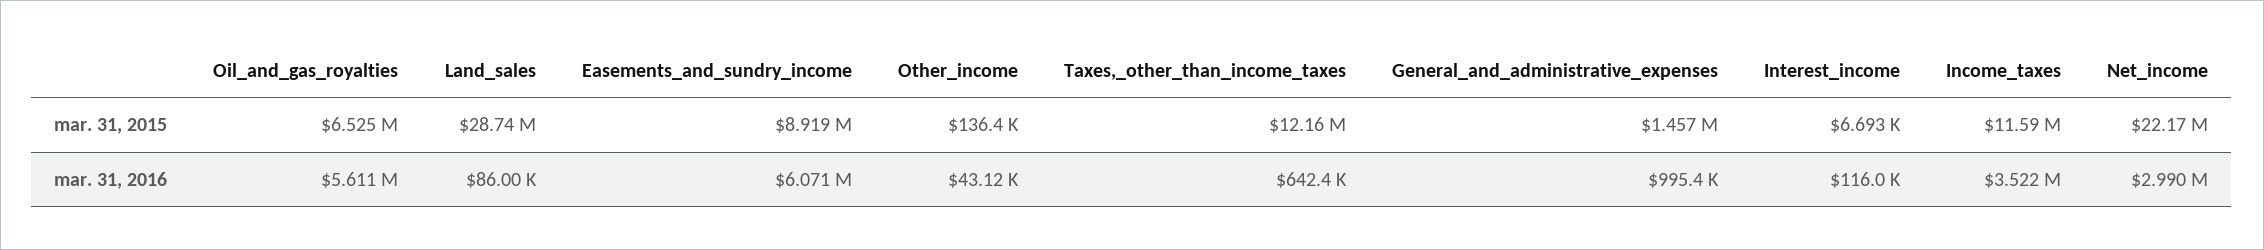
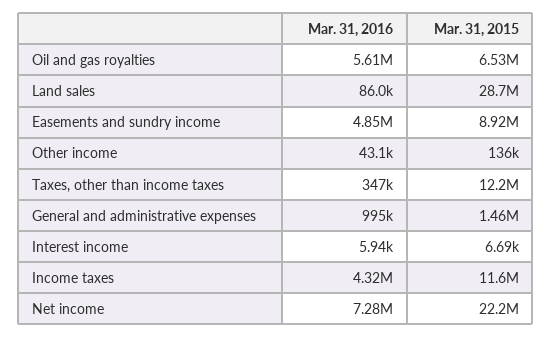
Easements_and_sundry_income, mar. 31, 2016: 6071000 -> 4850000
Taxes,_other_than_income_taxes, mar. 31, 2016: 642400 -> 347000
Interest_income, mar. 31, 2016: 116000 -> 5940
Income_taxes, mar. 31, 2016: 3522000 -> 4320000
Net_income, mar. 31, 2016: 2990000 -> 7280000

